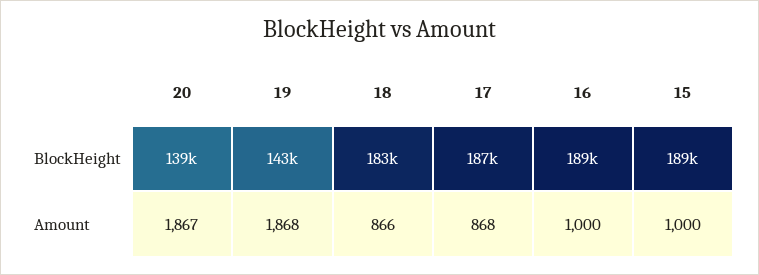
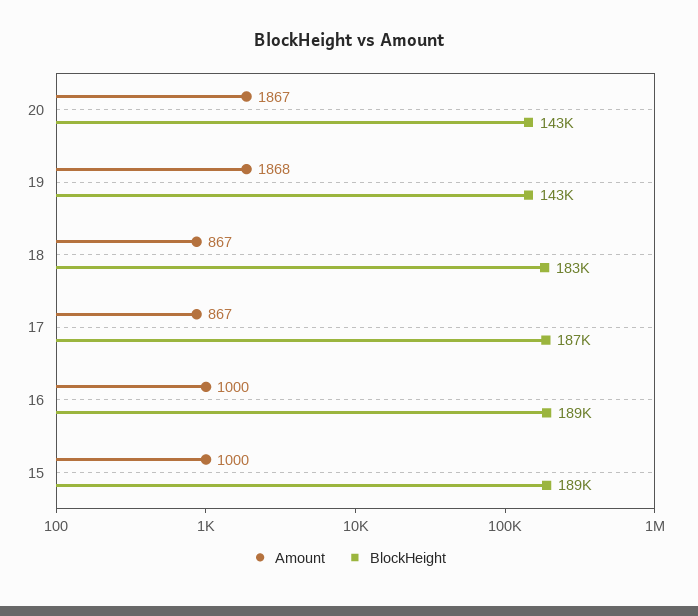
BlockHeight, 20: 139000 -> 143000
Amount, 18: 866 -> 867
Amount, 17: 868 -> 867

